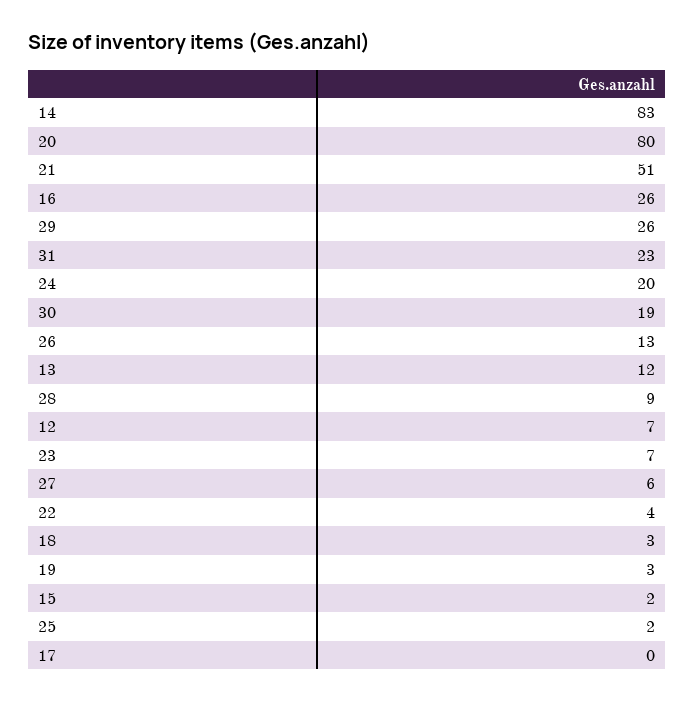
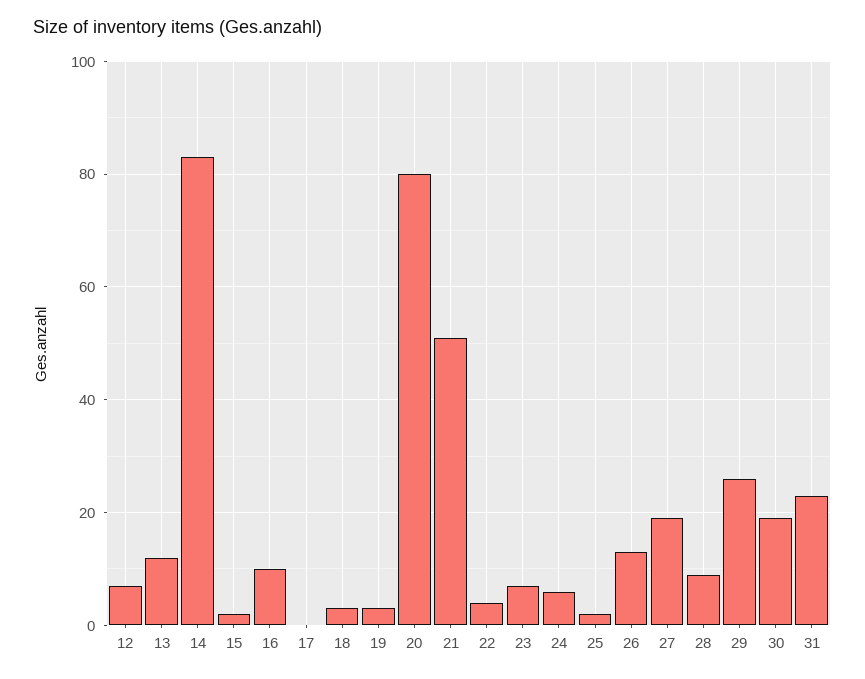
16: 26 -> 10
24: 20 -> 5
27: 6 -> 20

